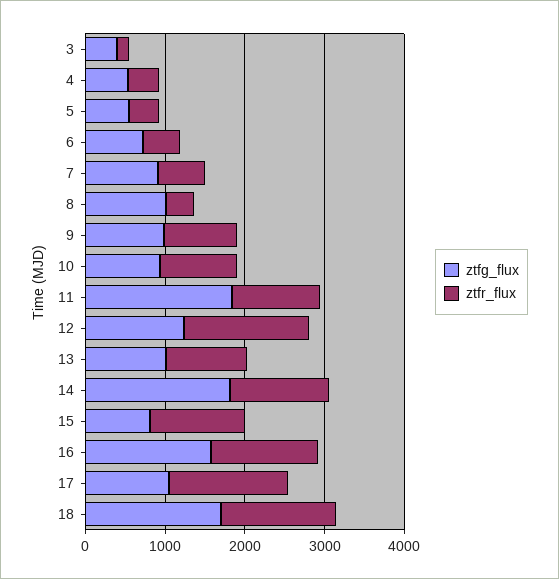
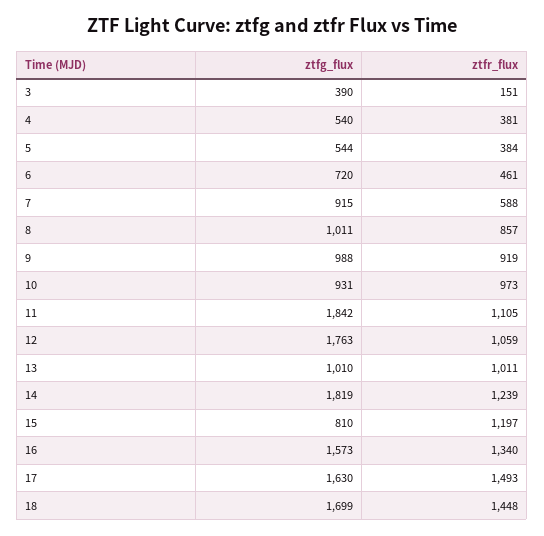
ztfr_flux, 8: 400 -> 857
ztfg_flux, 12: 1200 -> 1763
ztfr_flux, 12: 1600 -> 1059
ztfg_flux, 17: 1000 -> 1630

